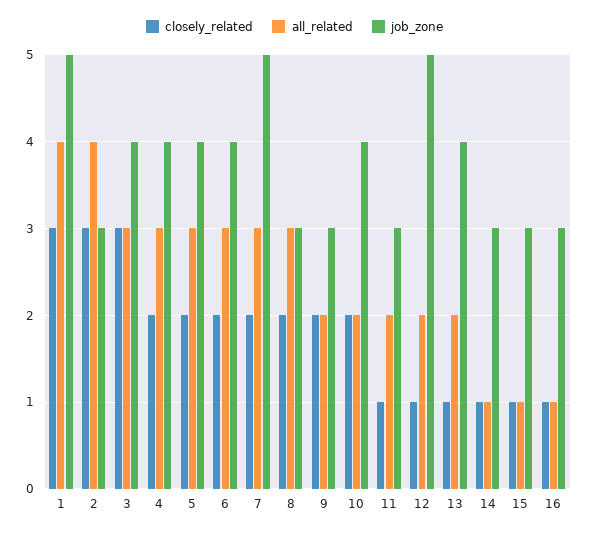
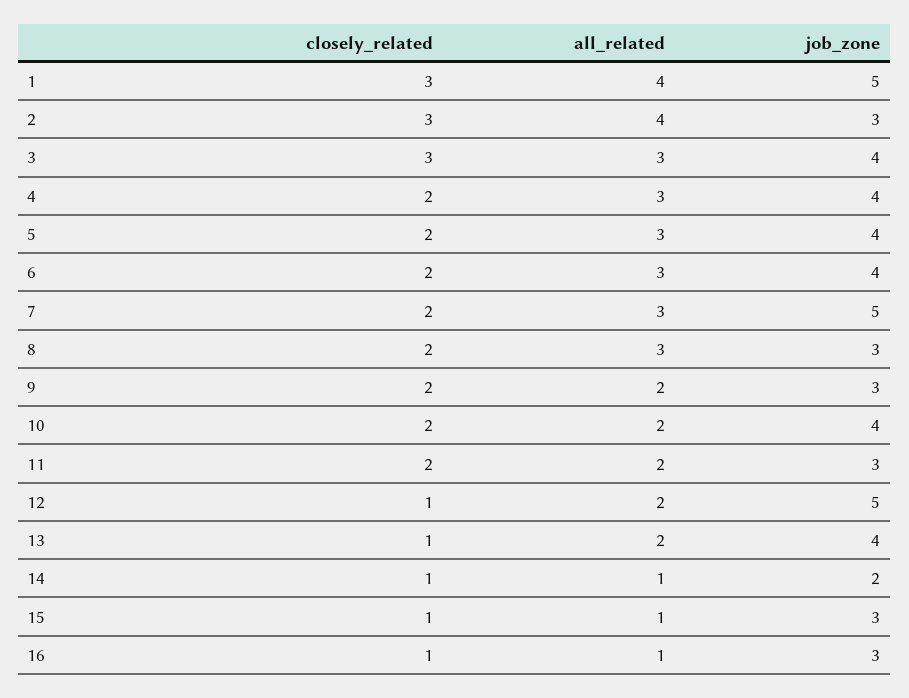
closely_related, 11: 1 -> 2
job_zone, 14: 3 -> 2

